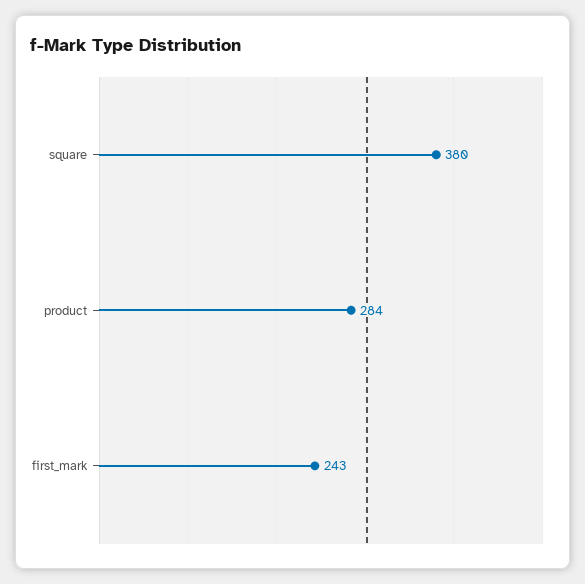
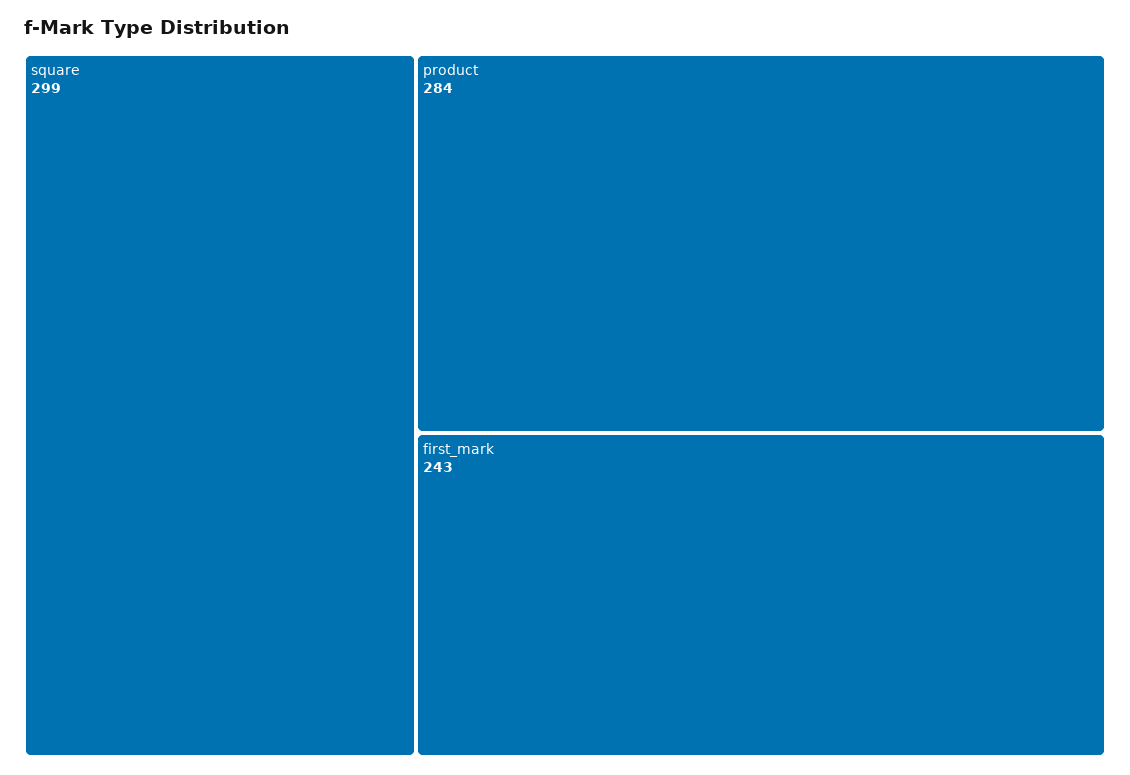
square: 380 -> 299

